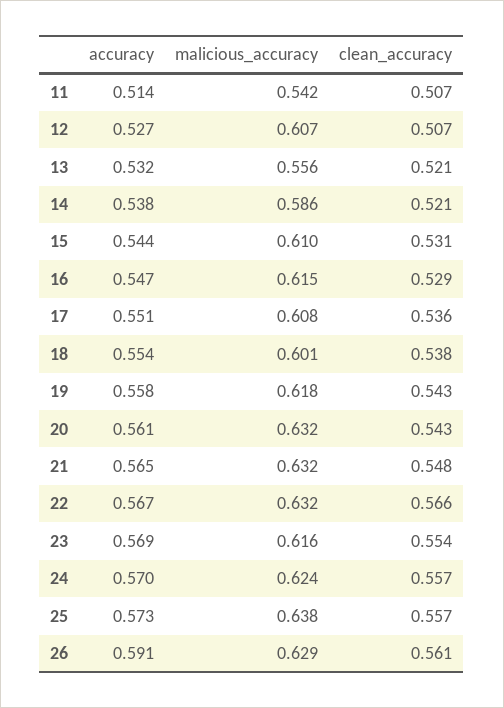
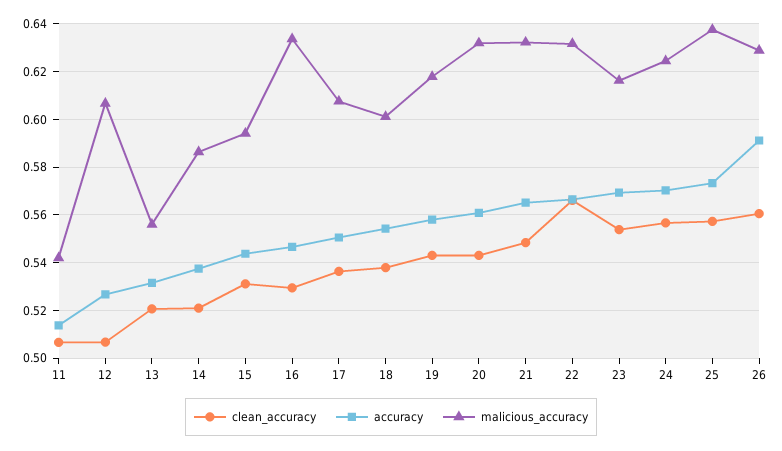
malicious_accuracy, 15: 0.61 -> 0.595
malicious_accuracy, 16: 0.615 -> 0.635

